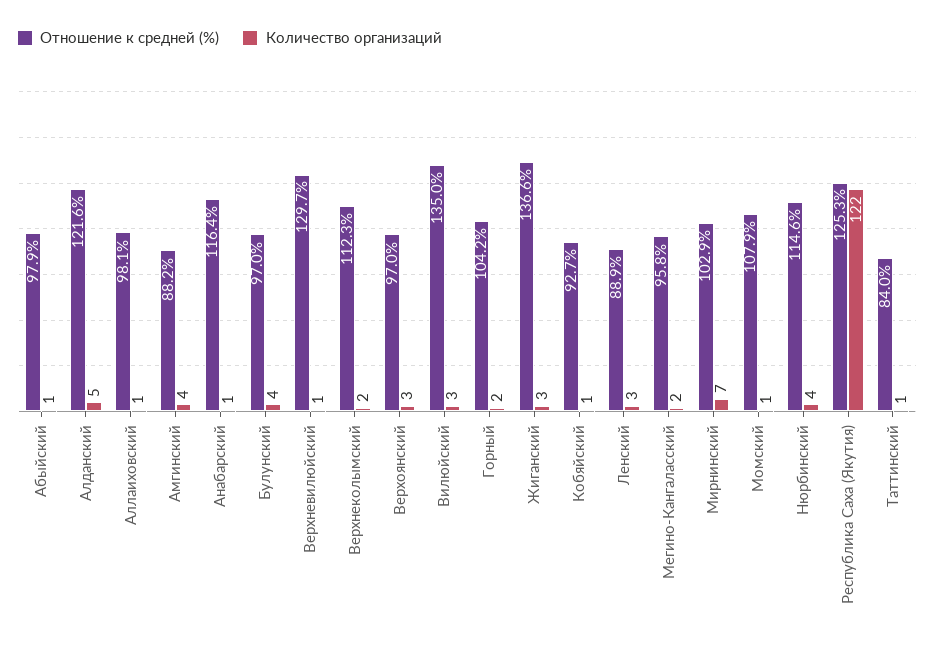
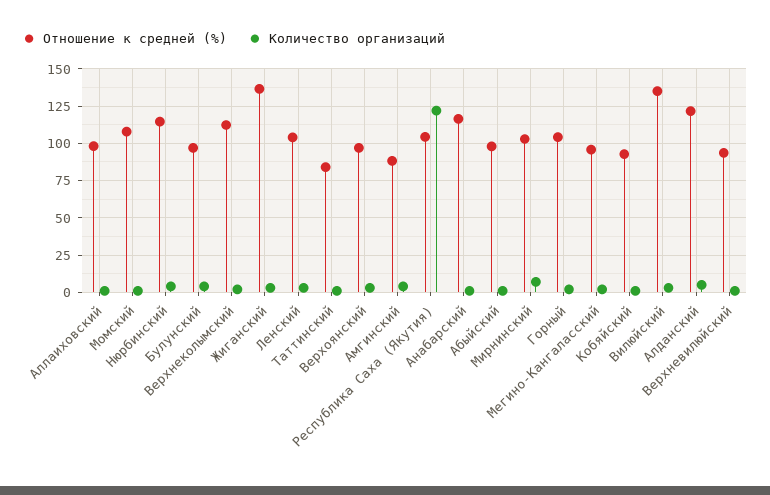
Отношение к средней (%), Верхневилюйский: 129.7 -> 95
Отношение к средней (%), Ленский: 88.9 -> 105
Отношение к средней (%), Республика Саха (Якутия): 125.3 -> 105

